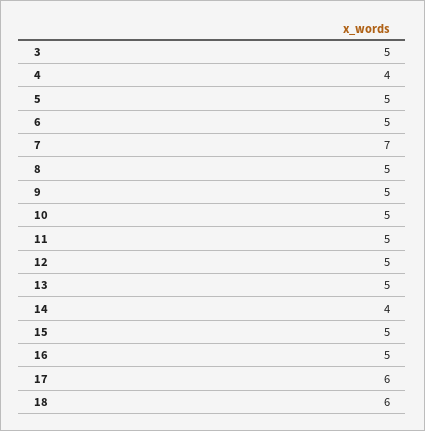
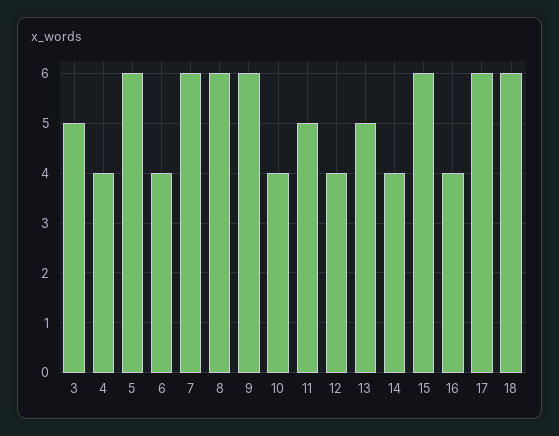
5: 5 -> 6
6: 5 -> 4
7: 7 -> 6
8: 5 -> 6
9: 5 -> 6
10: 5 -> 4
12: 5 -> 4
15: 5 -> 6
16: 5 -> 4

